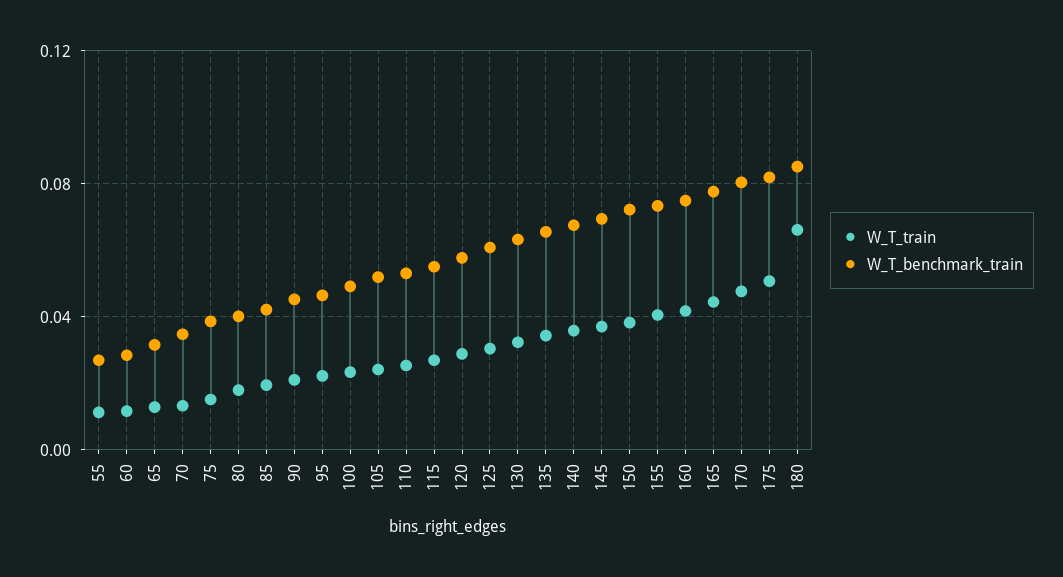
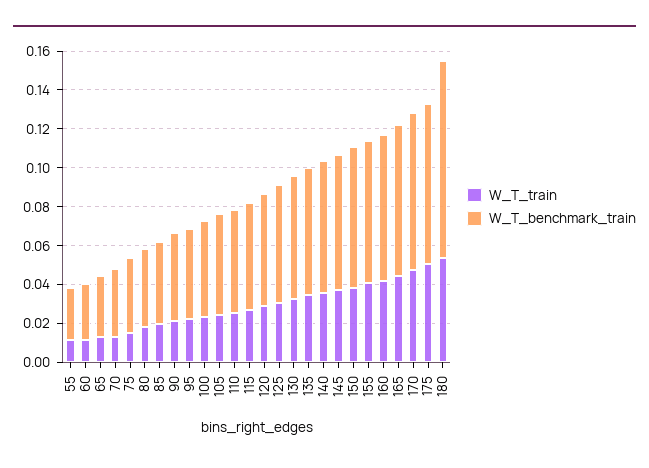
W_T_train, 180: 0.065 -> 0.055
W_T_benchmark_train, 180: 0.085 -> 0.1

